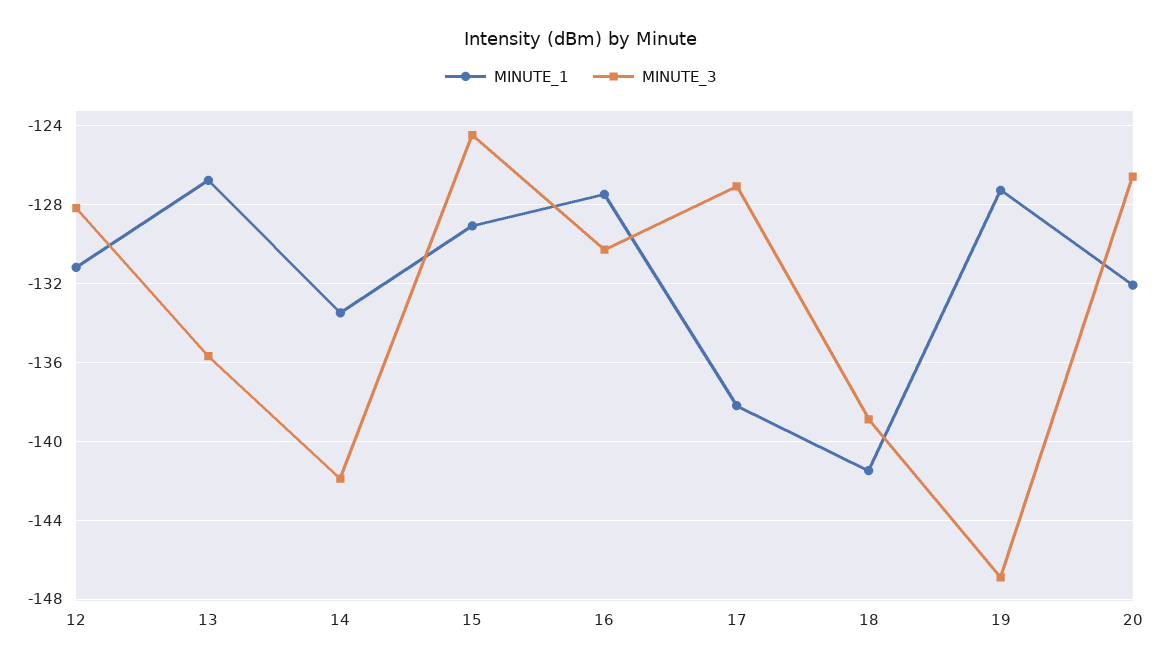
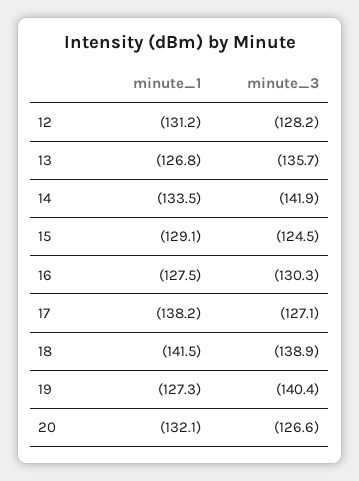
MINUTE_3, 19: -147 -> -140.4

